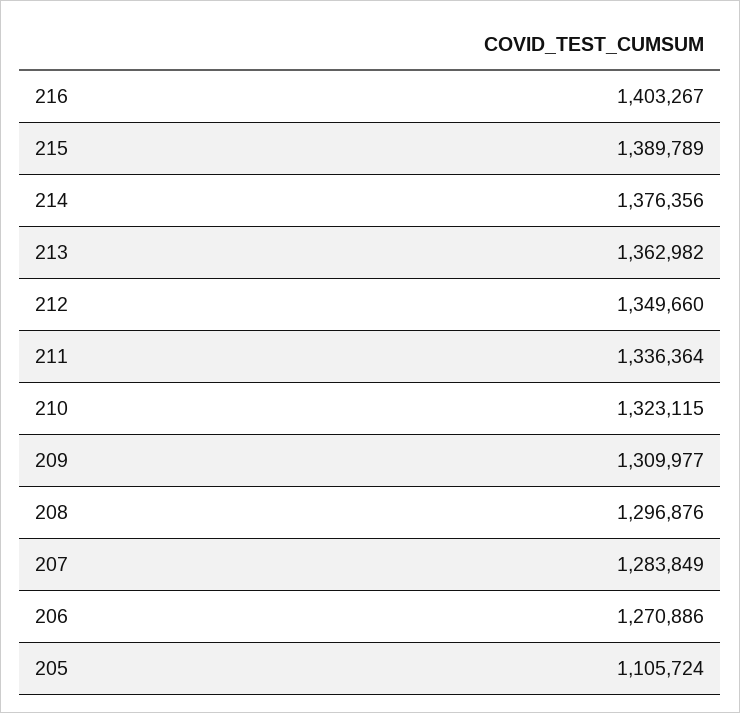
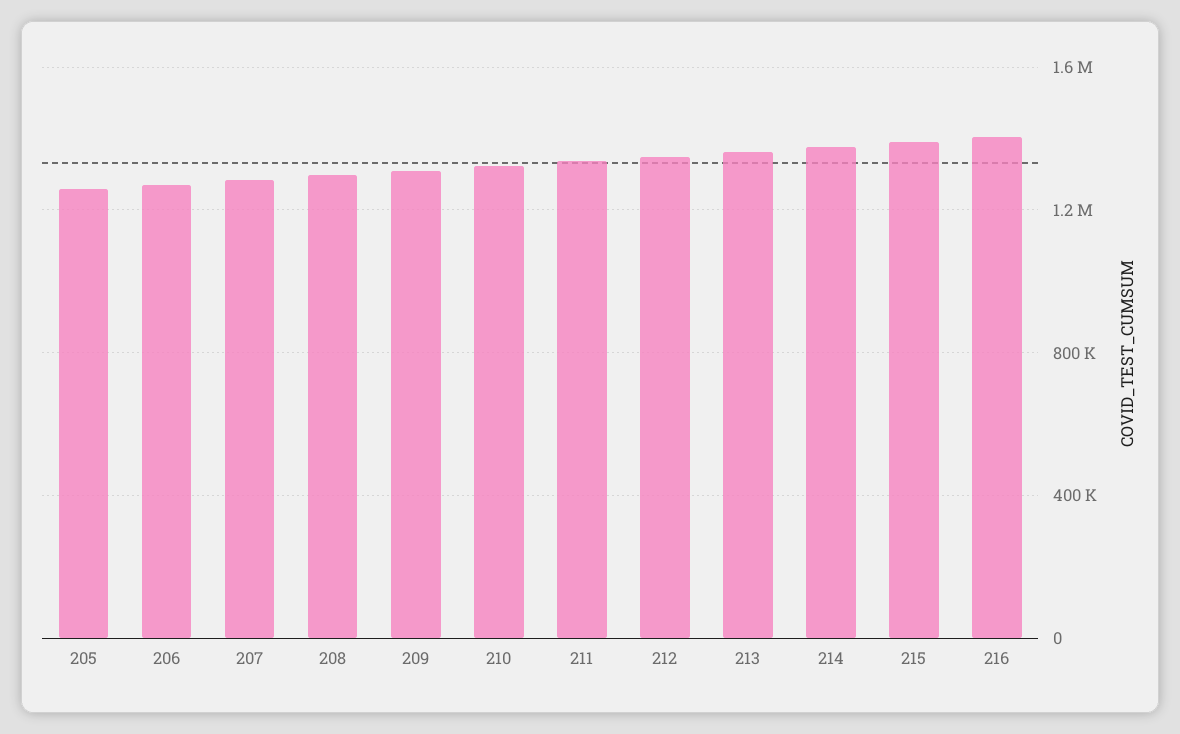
205: 1105724 -> 1250000

